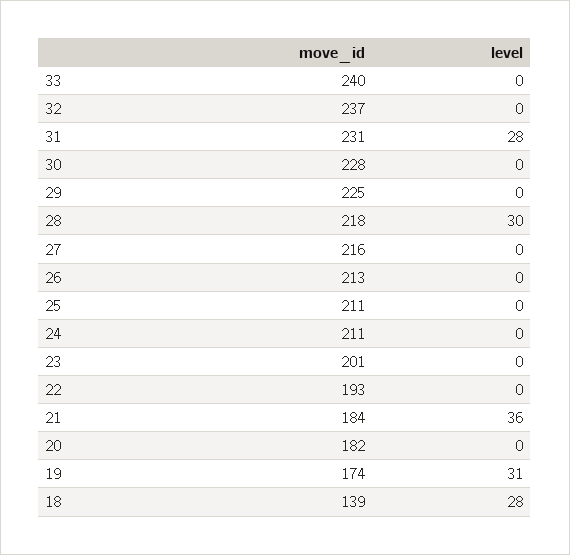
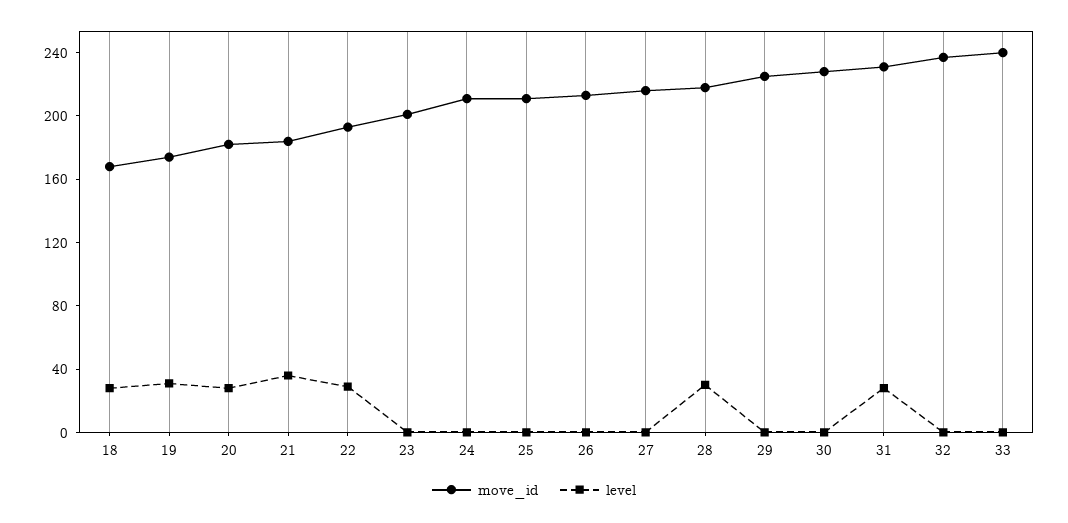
level, 22: 0 -> 30
level, 20: 0 -> 30
move_id, 18: 139 -> 170

